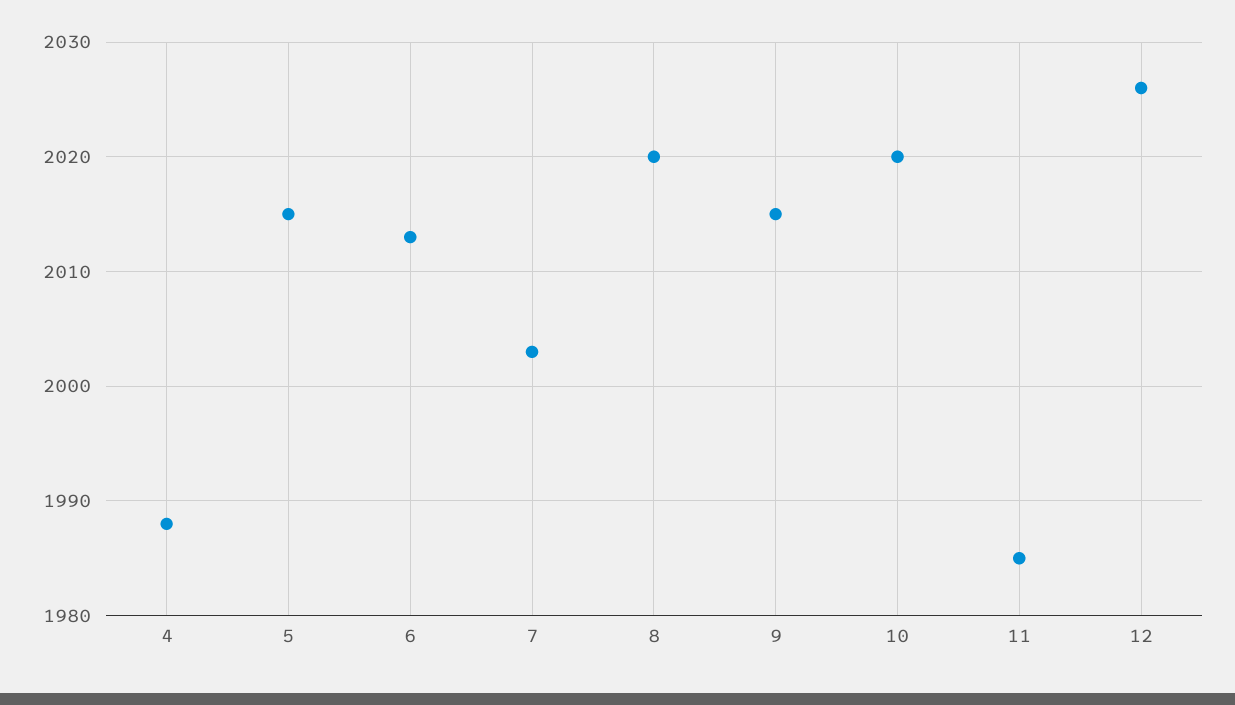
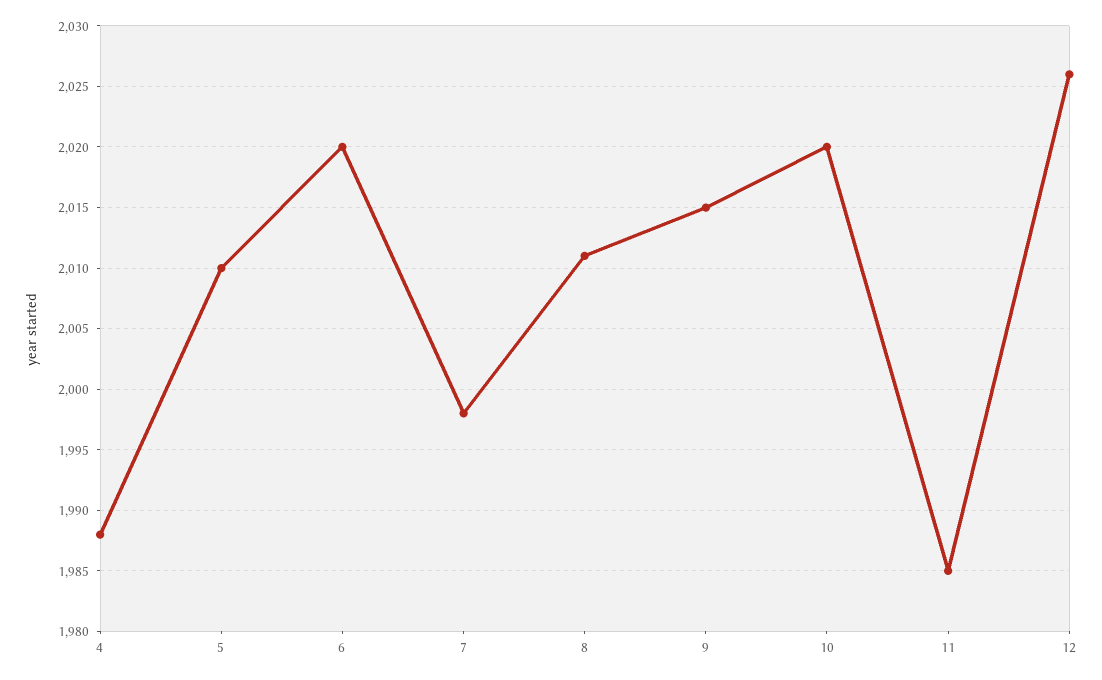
5: 2015 -> 2010
6: 2013 -> 2020
7: 2003 -> 1998
8: 2020 -> 2011

